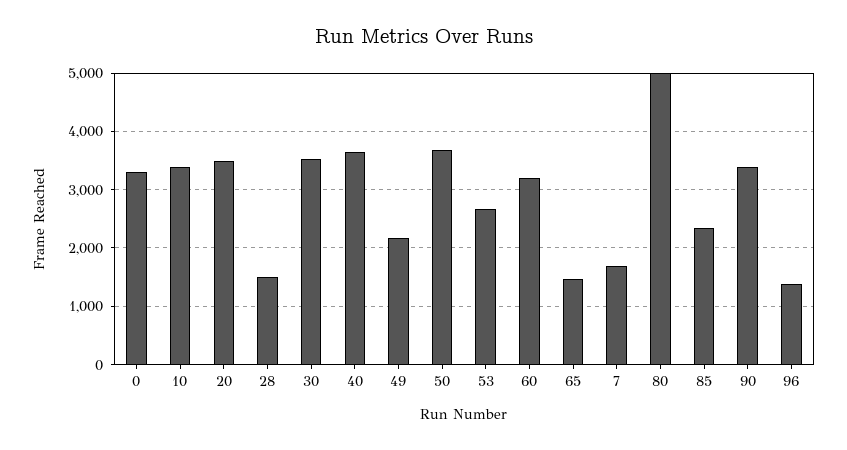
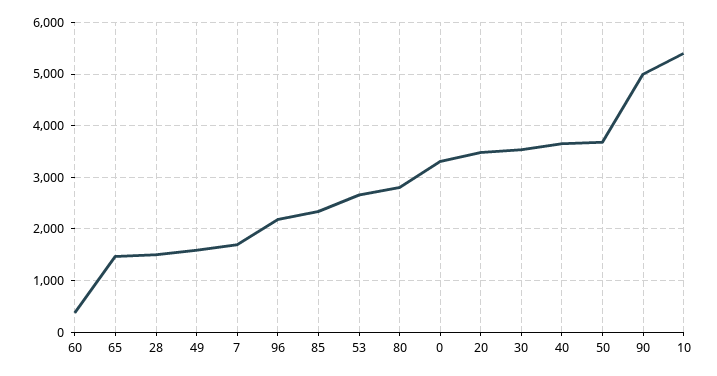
10: 3400 -> 5400
49: 2200 -> 1600
60: 3200 -> 400
80: 5000 -> 2800
90: 3400 -> 5000
96: 1400 -> 2200

